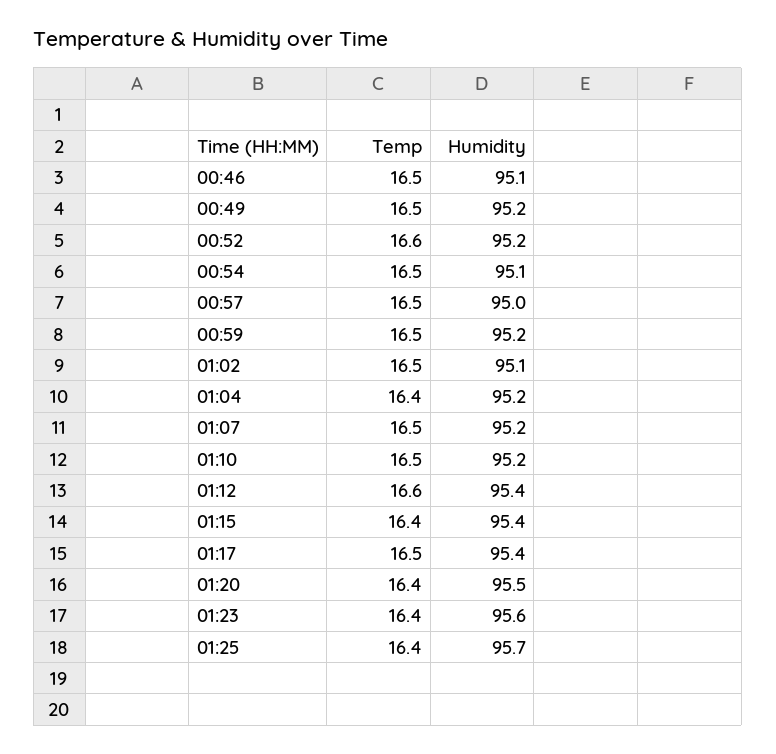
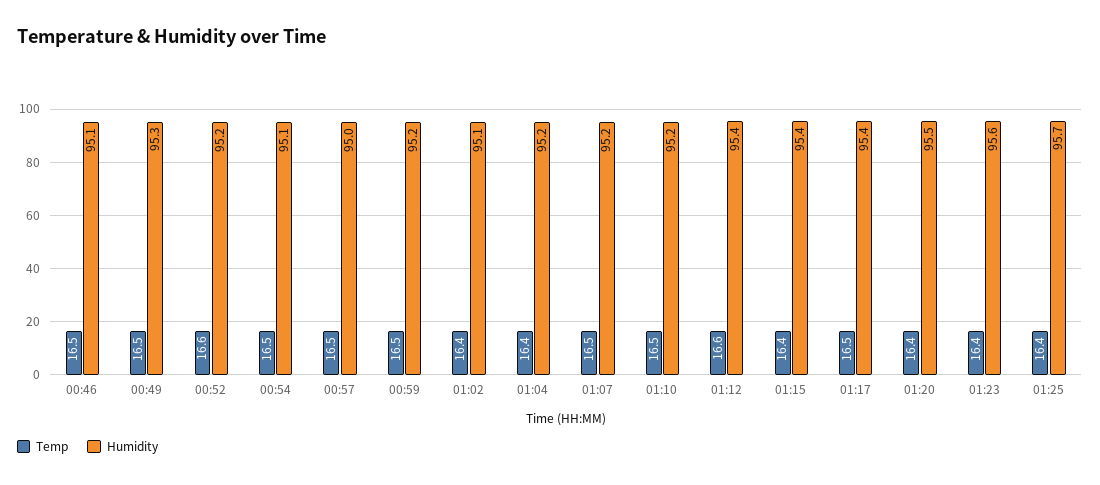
Humidity, 00:49: 95.2 -> 95.3
Temp, 01:02: 16.5 -> 16.4

